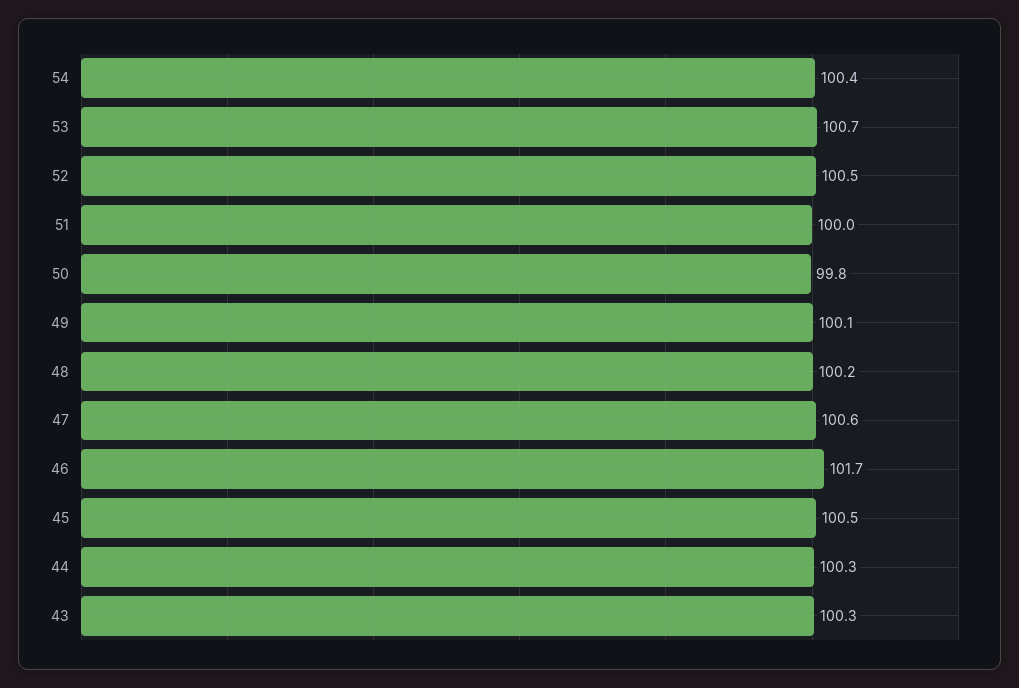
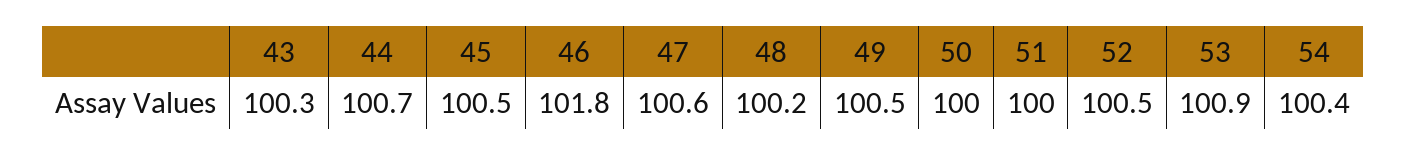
53: 100.7 -> 100.9
50: 99.8 -> 100
49: 100.1 -> 100.5
46: 101.7 -> 101.8
44: 100.3 -> 100.7

